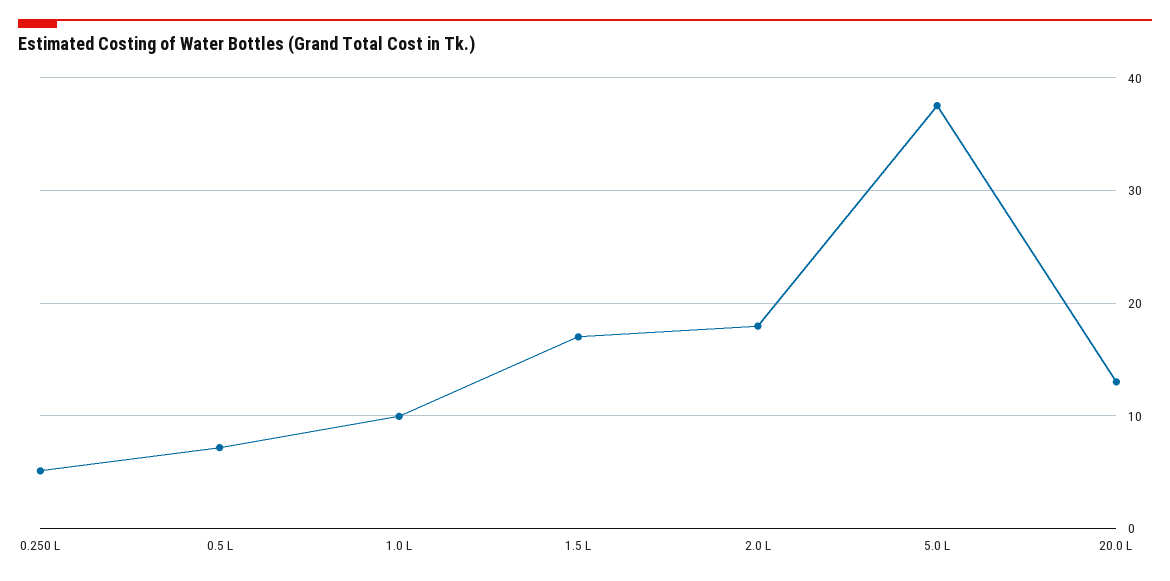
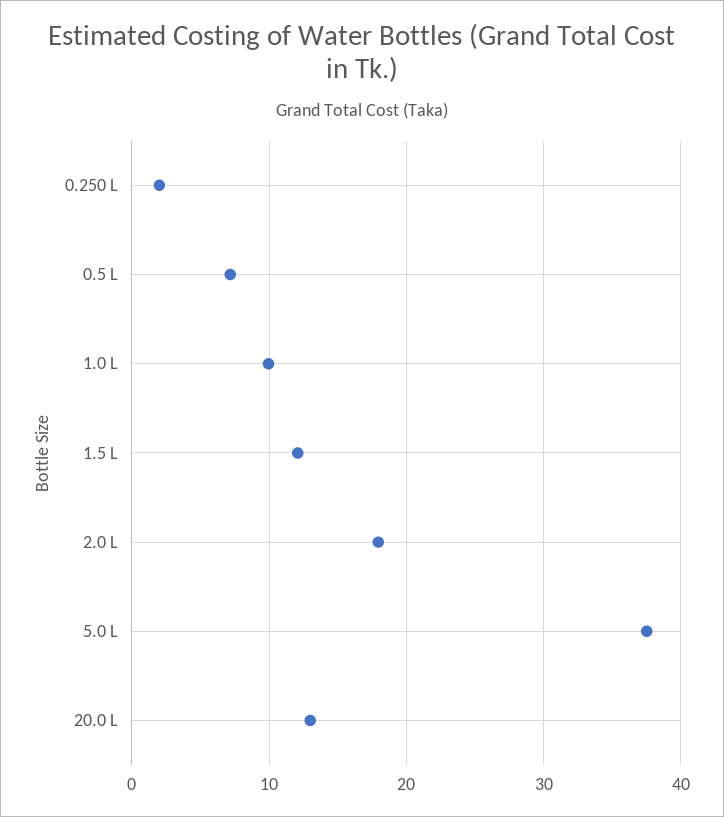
0.250 L: 5 -> 2
1.5 L: 17 -> 12

